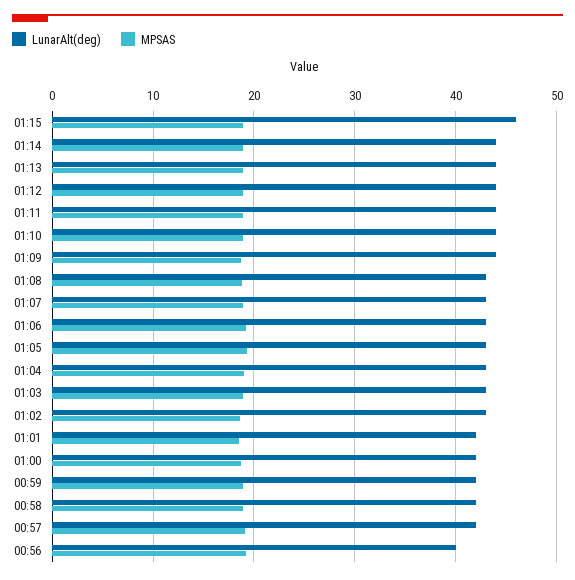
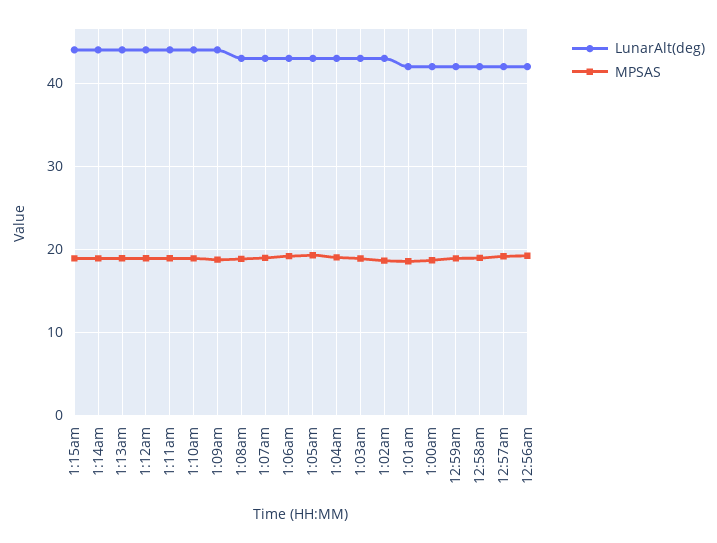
LunarAlt(deg), 01:15: 46 -> 44
LunarAlt(deg), 00:56: 40 -> 42

